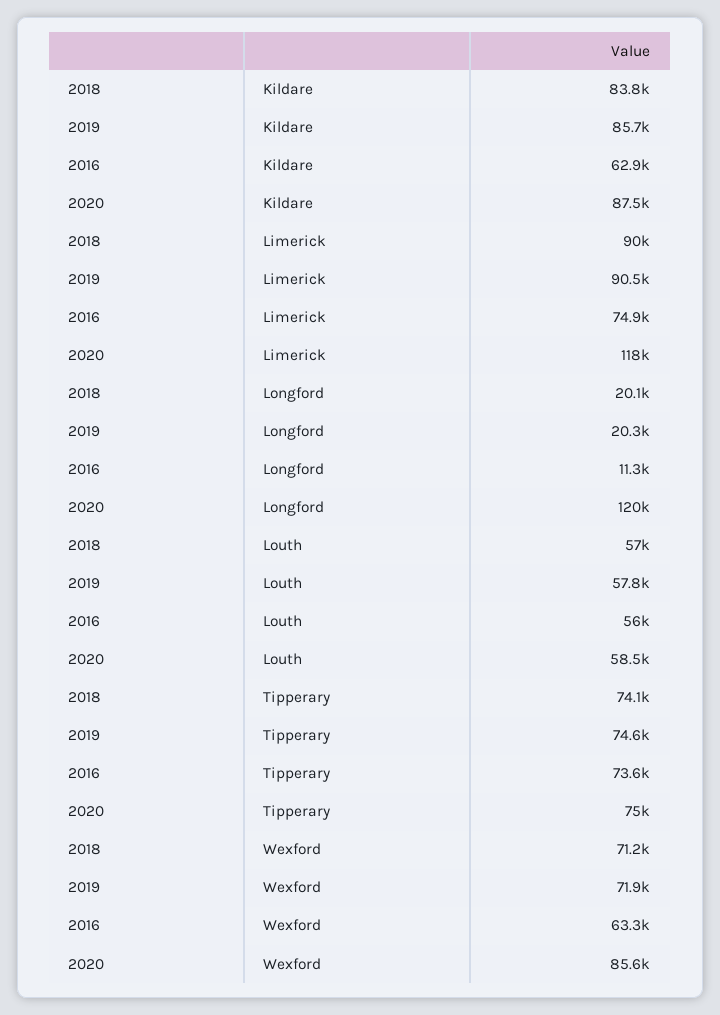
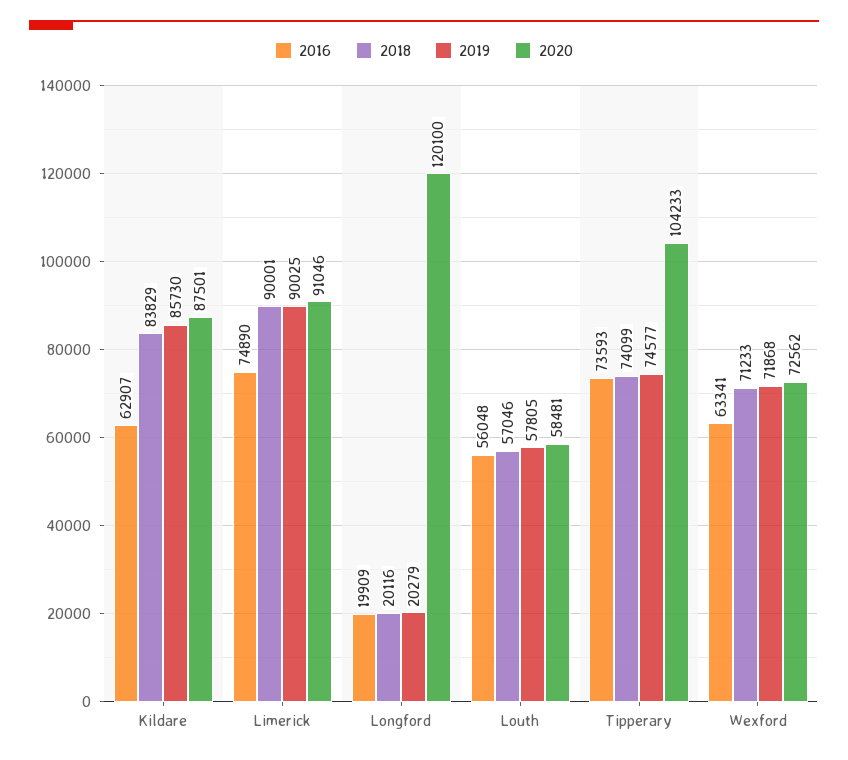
2019, Limerick: 90500 -> 90025
2020, Limerick: 118000 -> 91046
2016, Longford: 11300 -> 19909
2020, Tipperary: 75000 -> 104233
2020, Wexford: 85600 -> 72562

